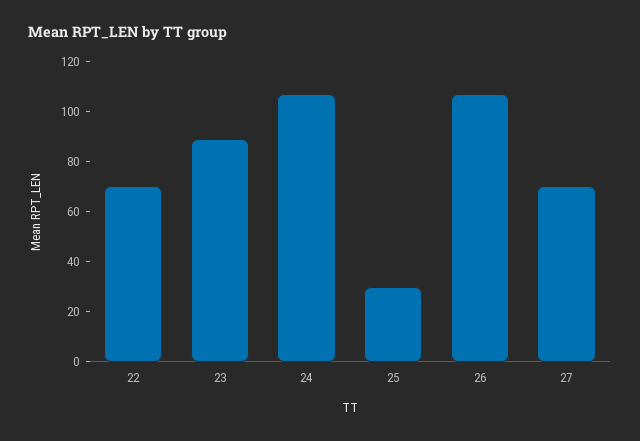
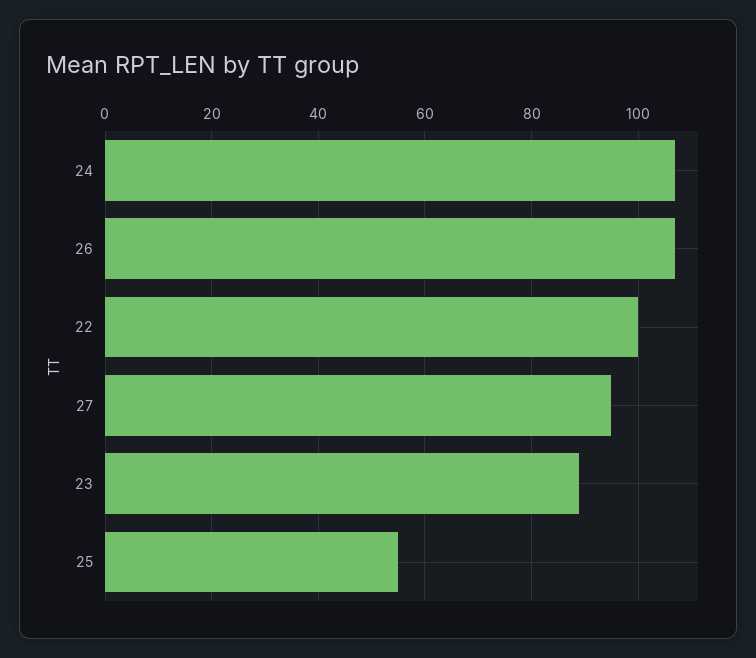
22: 70 -> 100
25: 30 -> 55
27: 70 -> 95

